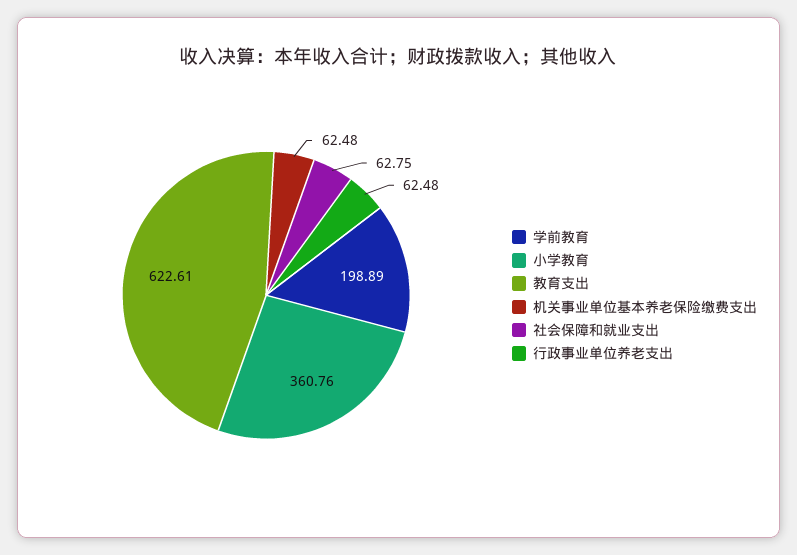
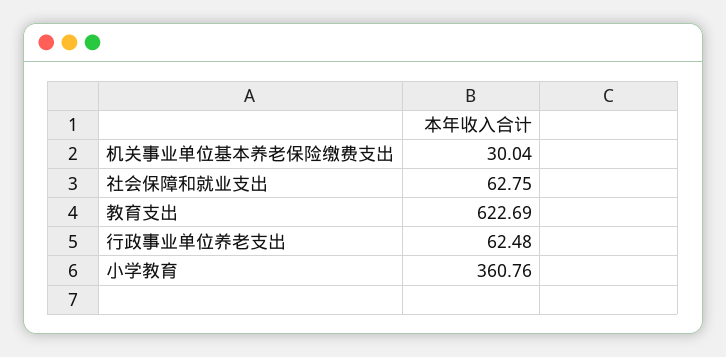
学前教育: 198.89 -> none
教育支出: 622.61 -> 622.69
机关事业单位基本养老保险缴费支出: 62.48 -> 30.04

